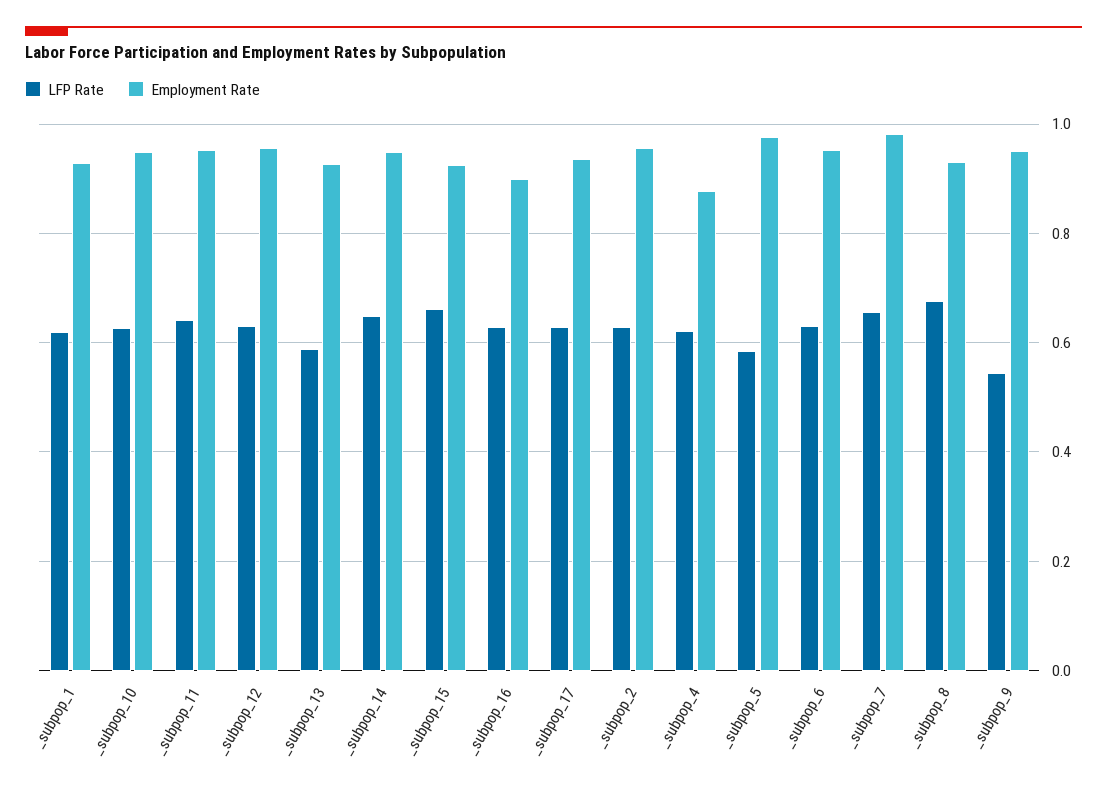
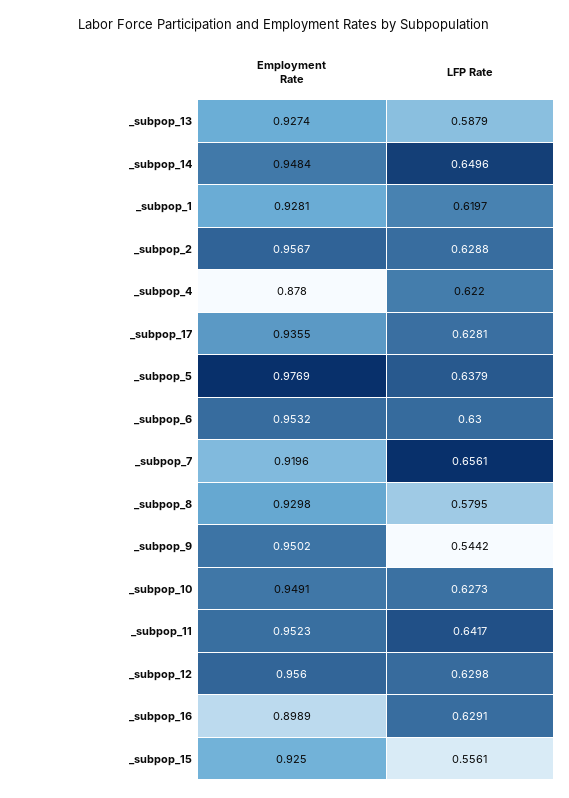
LFP Rate, _subpop_15: 0.66 -> 0.5561
LFP Rate, _subpop_5: 0.58 -> 0.6379
Employment Rate, _subpop_7: 0.98 -> 0.9196
LFP Rate, _subpop_8: 0.68 -> 0.5795

